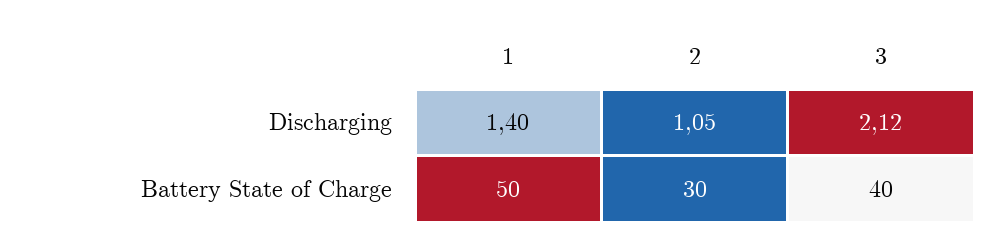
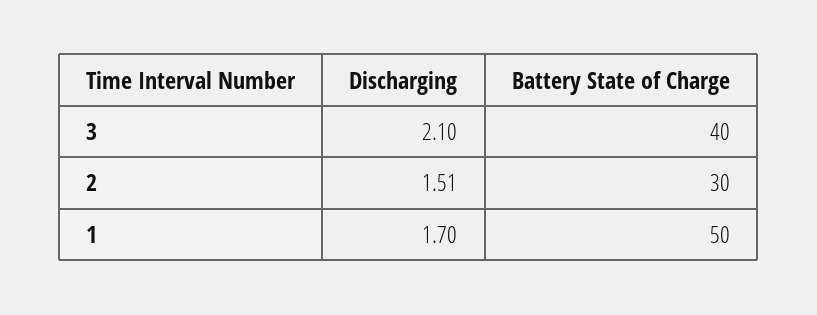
1, Discharging: 1.4 -> 1.7
2, Discharging: 1.05 -> 1.51
3, Discharging: 2.12 -> 2.1

